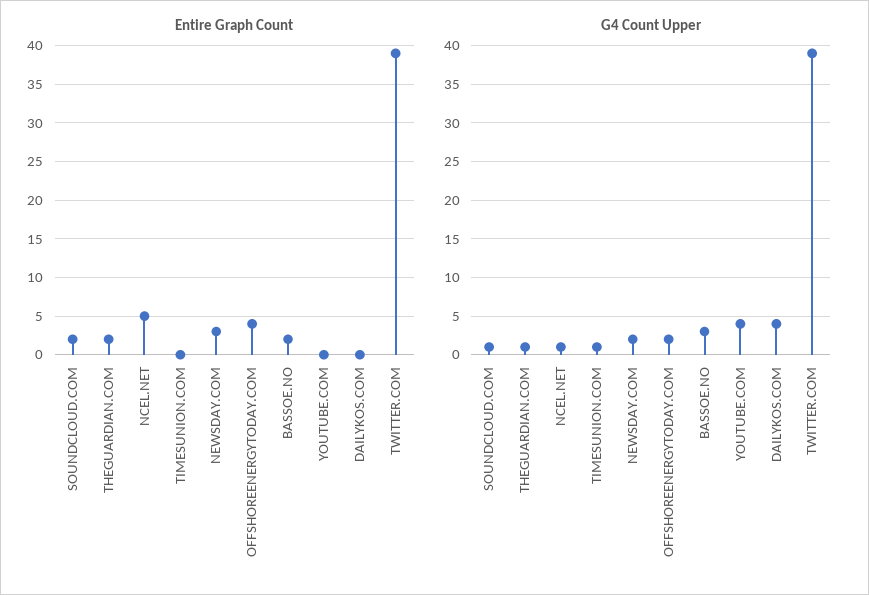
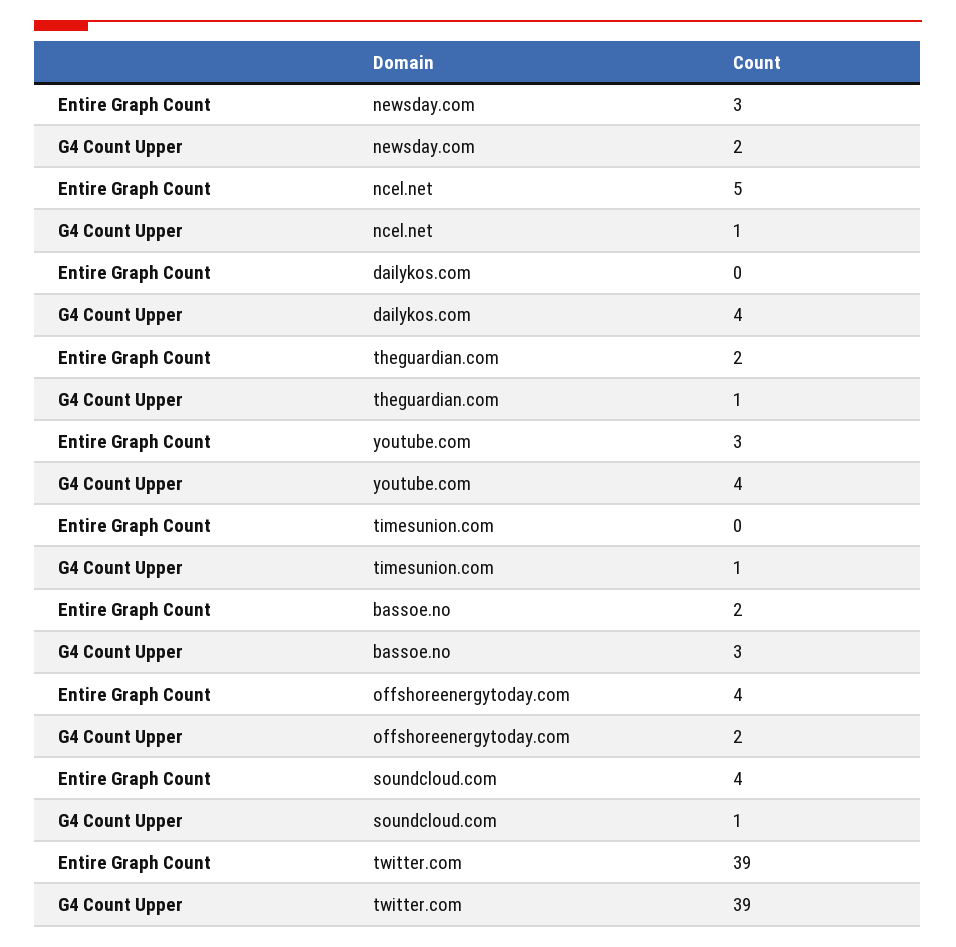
Entire Graph Count, SOUNDCLOUD.COM: 2 -> 4
Entire Graph Count, YOUTUBE.COM: 0 -> 3

